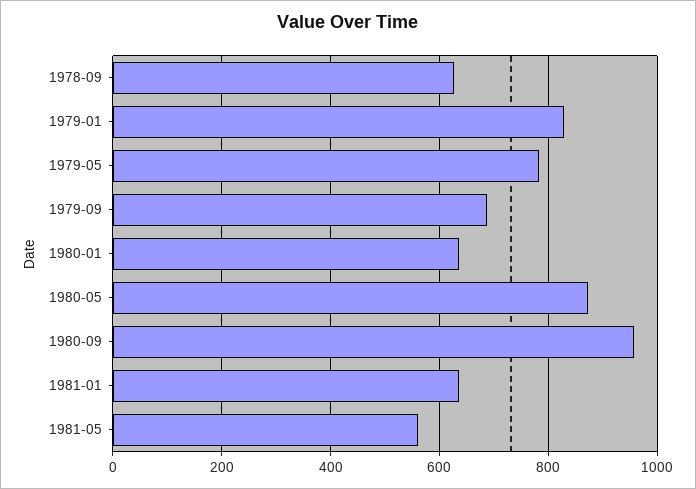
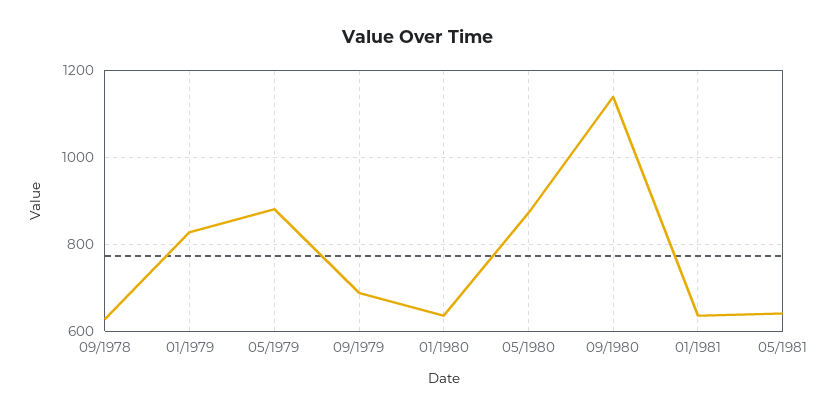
1979-05: 780 -> 880
1980-09: 960 -> 1140
1981-05: 560 -> 640

